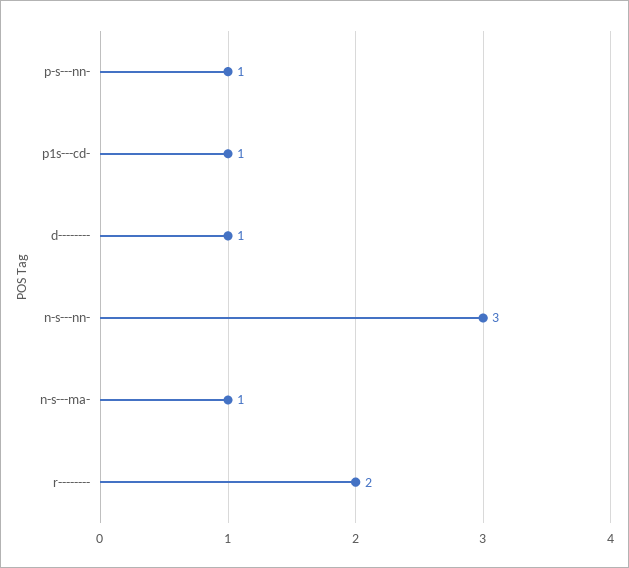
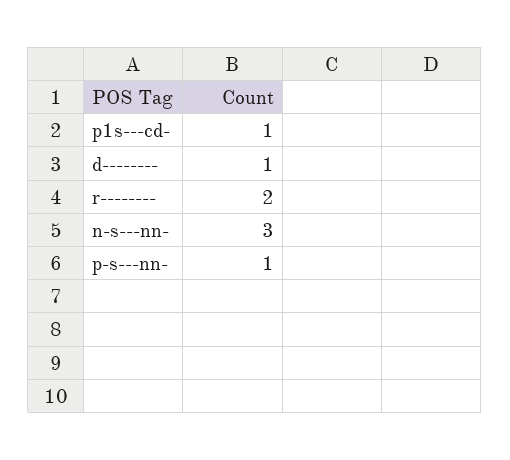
n-s---ma-: 1 -> none

